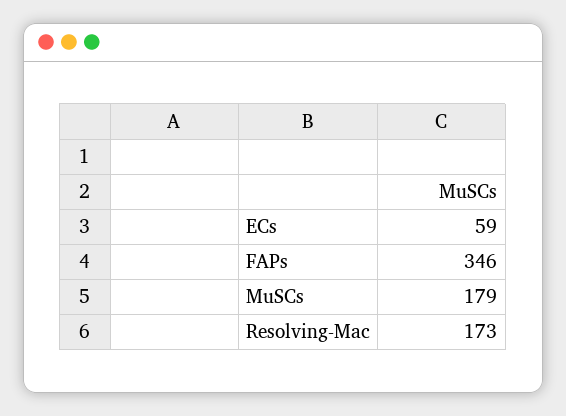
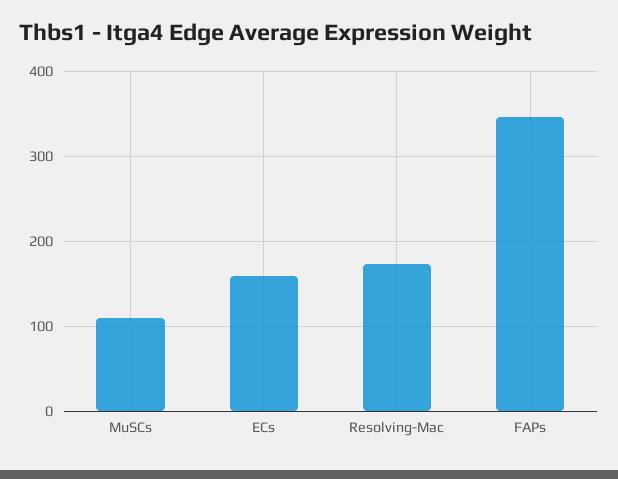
ECs: 59 -> 160
MuSCs: 179 -> 110

